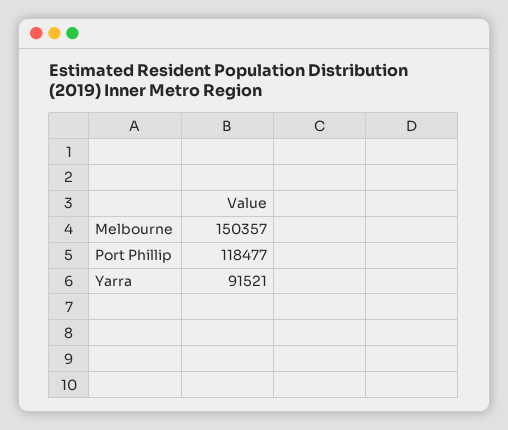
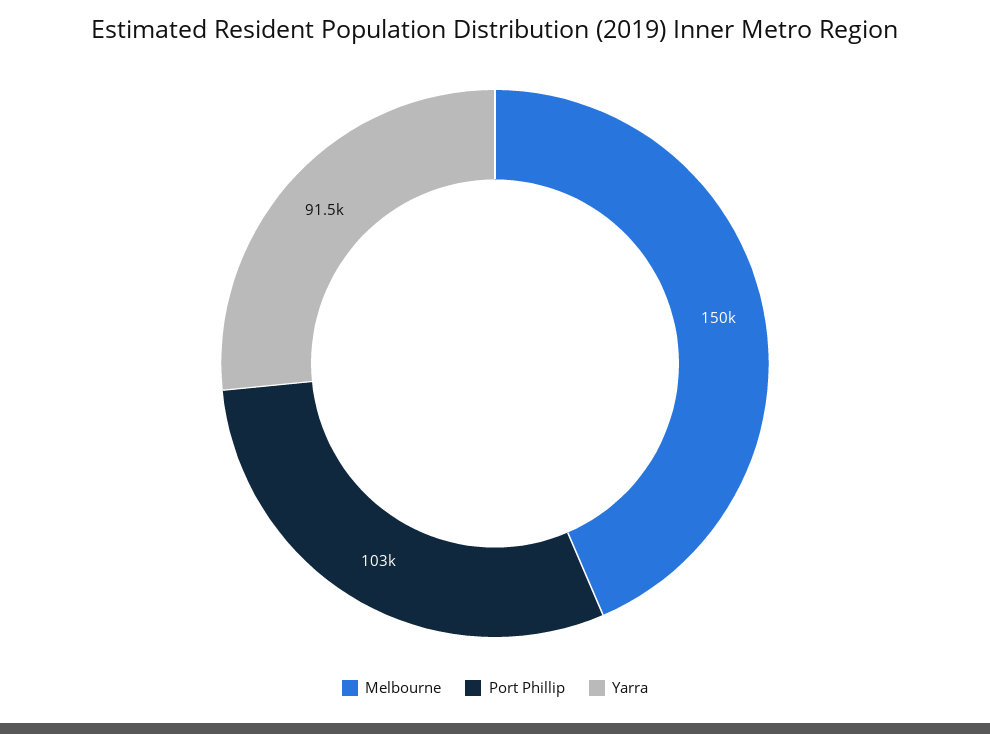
Port Phillip: 118477 -> 103000

